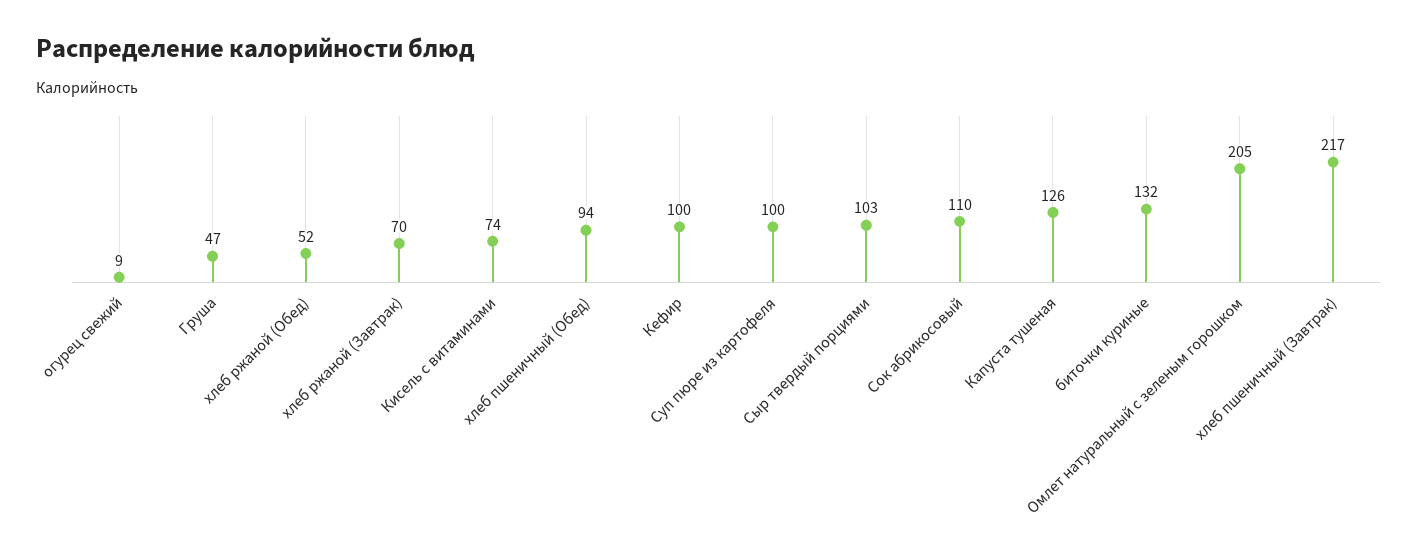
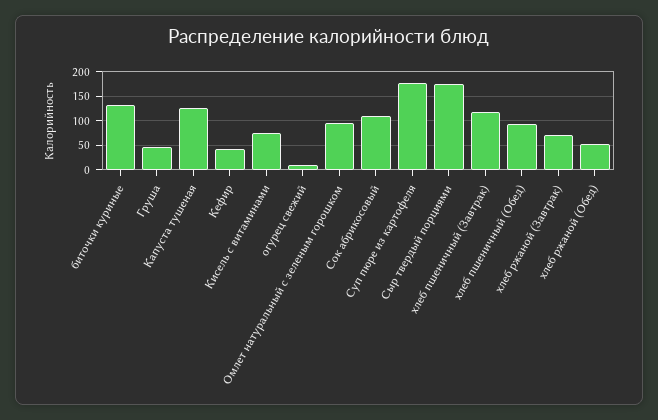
Кефир: 100 -> 50
Суп пюре из картофеля: 100 -> 175
Сыр твердый порциями: 103 -> 175
Омлет натуральный с зеленым горошком: 205 -> 100
хлеб пшеничный (Завтрак): 217 -> 125

